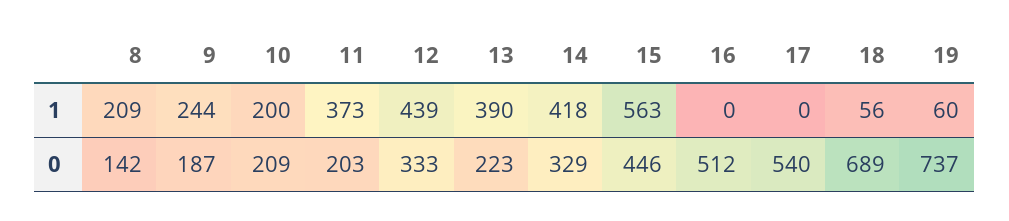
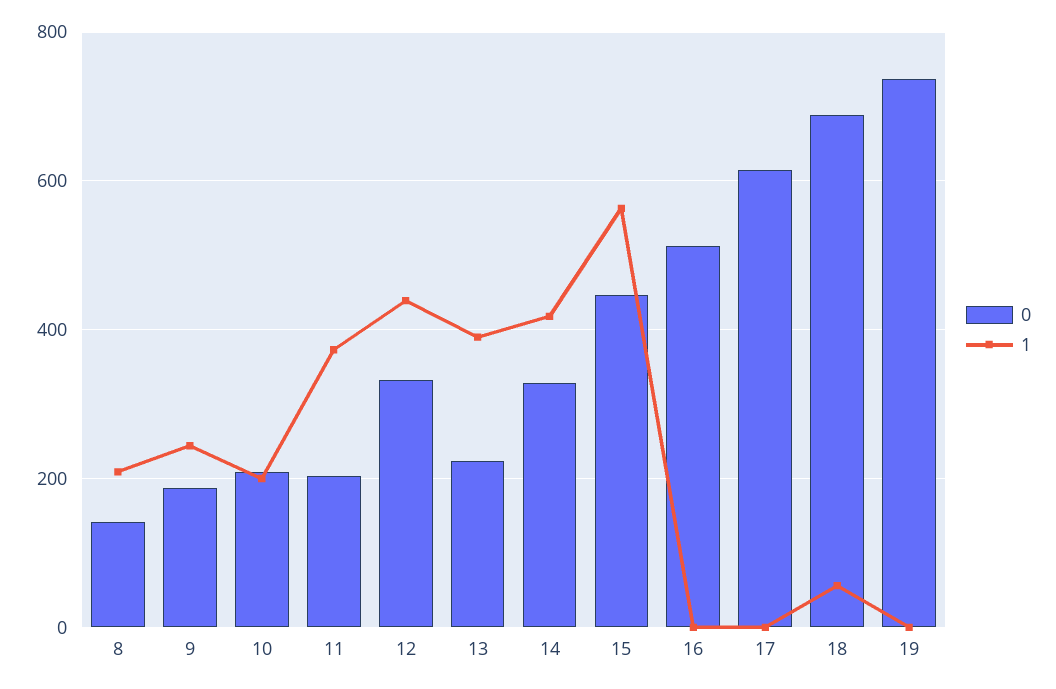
1, 19: 60 -> 0
0, 17: 540 -> 620

